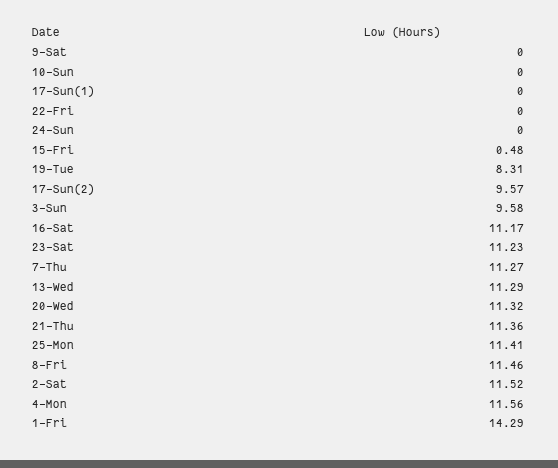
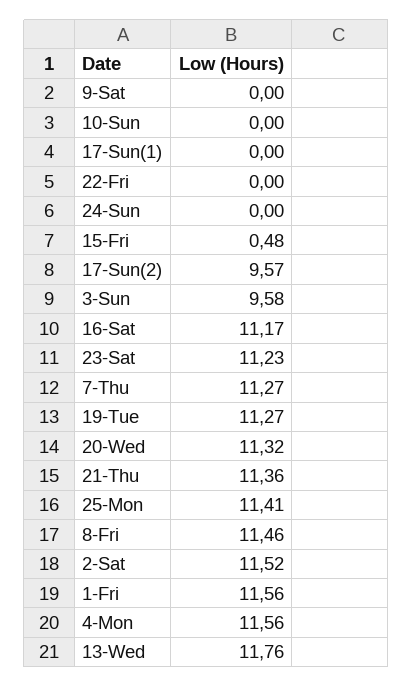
19-Tue: 8.31 -> 11.27
13-Wed: 11.29 -> 11.76
1-Fri: 14.29 -> 11.56

